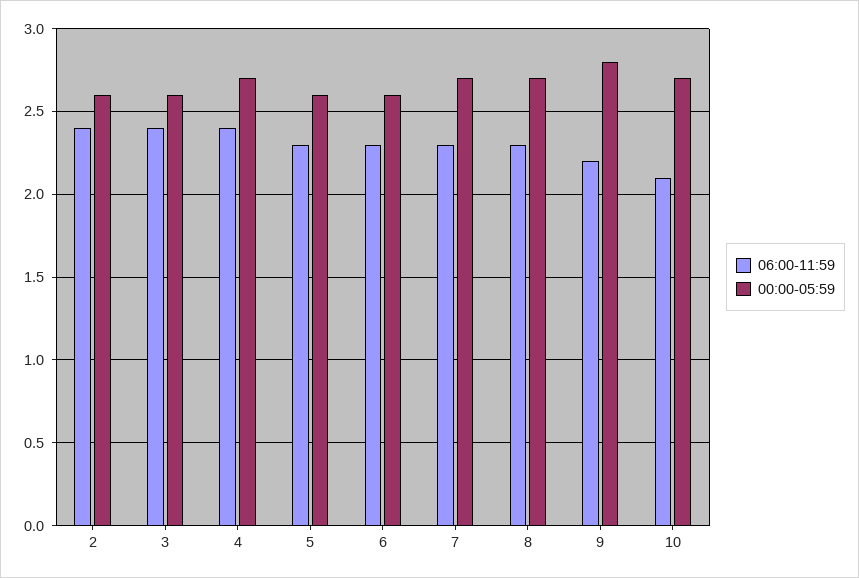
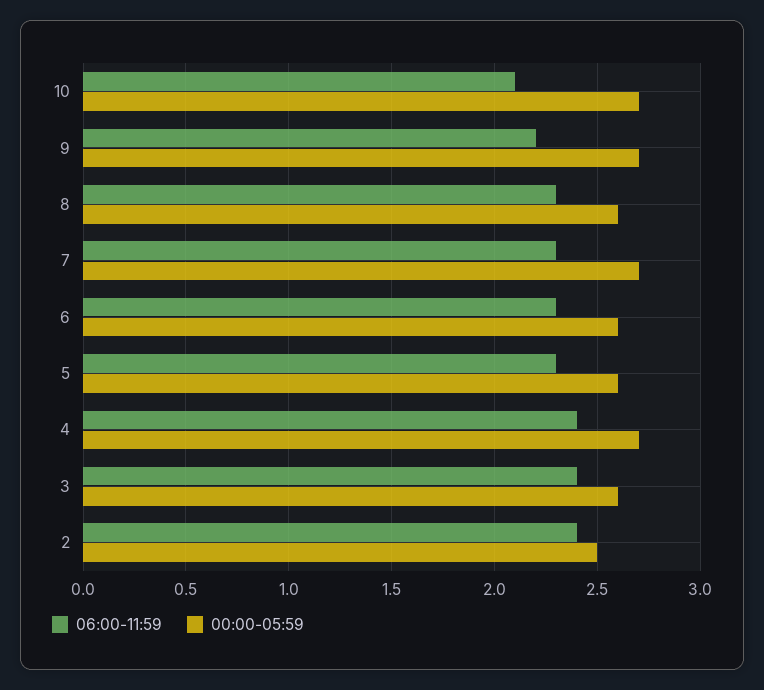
00:00-05:59, 2: 2.6 -> 2.5
00:00-05:59, 8: 2.7 -> 2.6
00:00-05:59, 9: 2.8 -> 2.7

